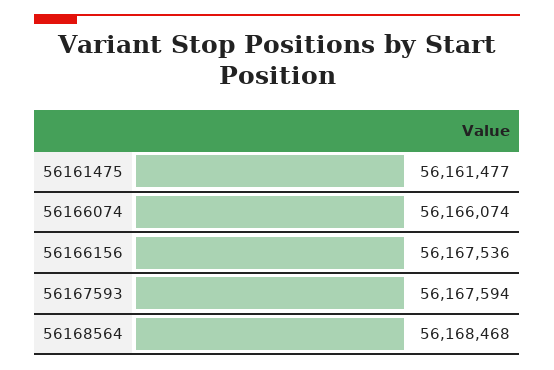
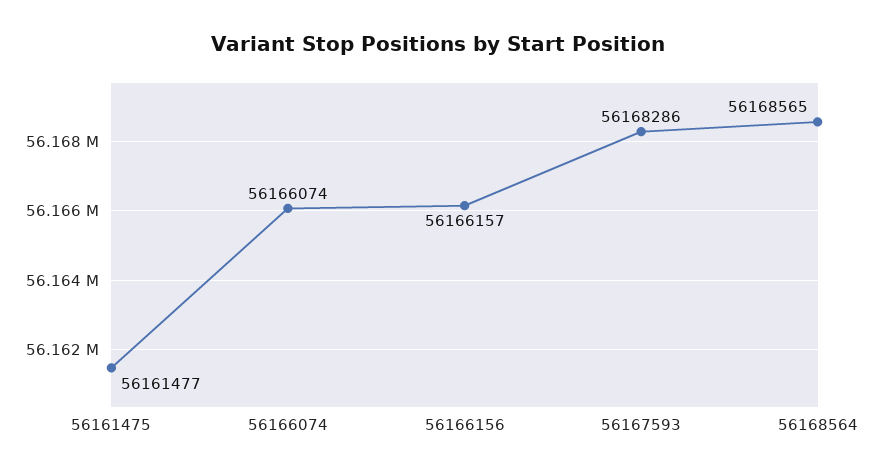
56166156: 56167536 -> 56166157
56167593: 56167594 -> 56168286
56168564: 56168468 -> 56168565

